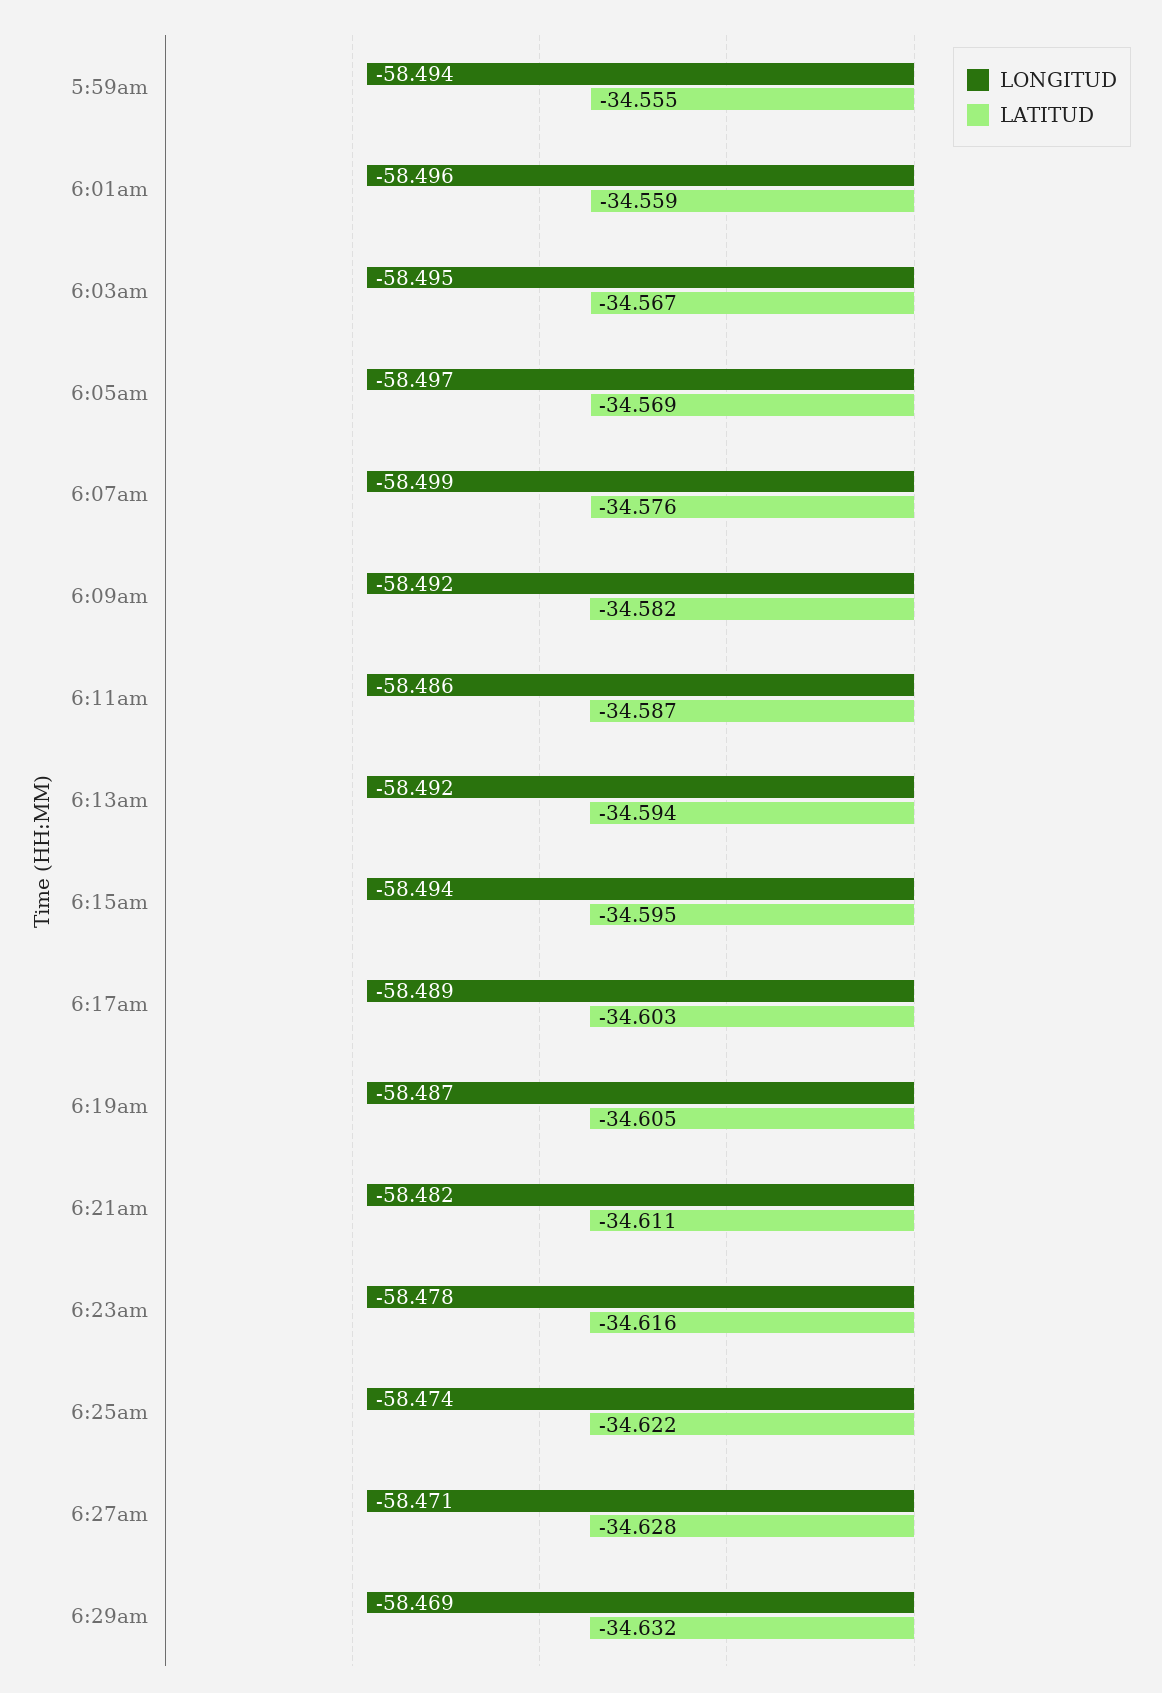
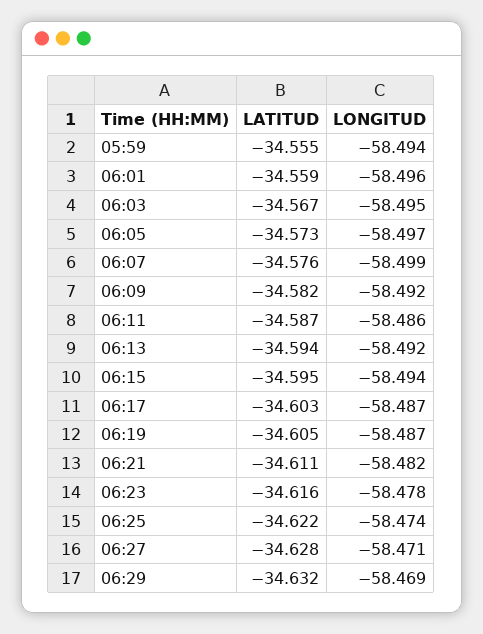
LATITUD, 6:05am: -34.569 -> -34.573
LONGITUD, 6:17am: -58.489 -> -58.487

